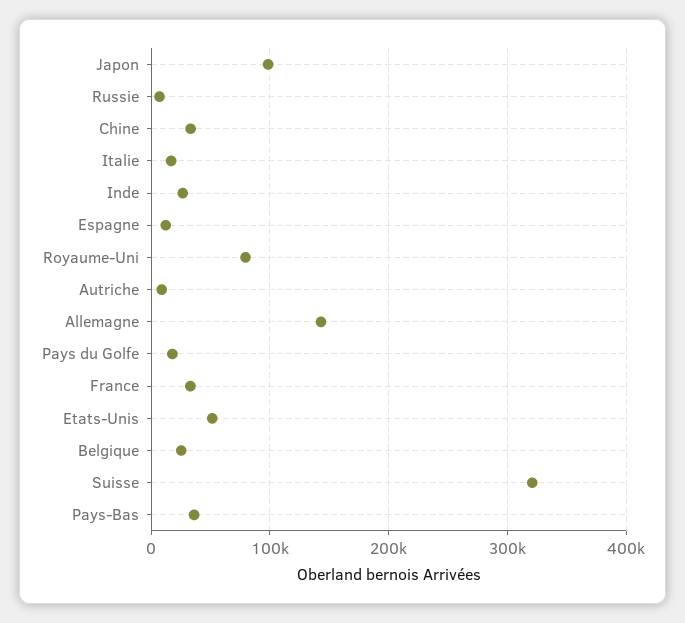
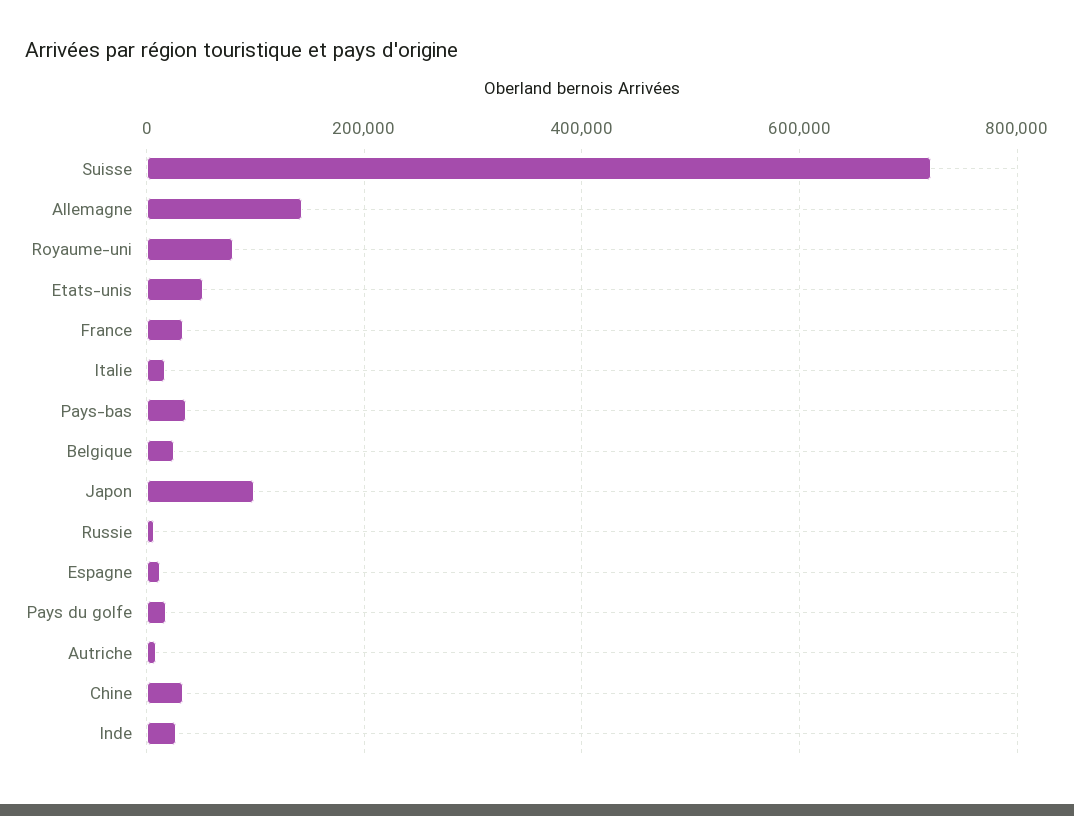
Suisse: 320000 -> 720000

